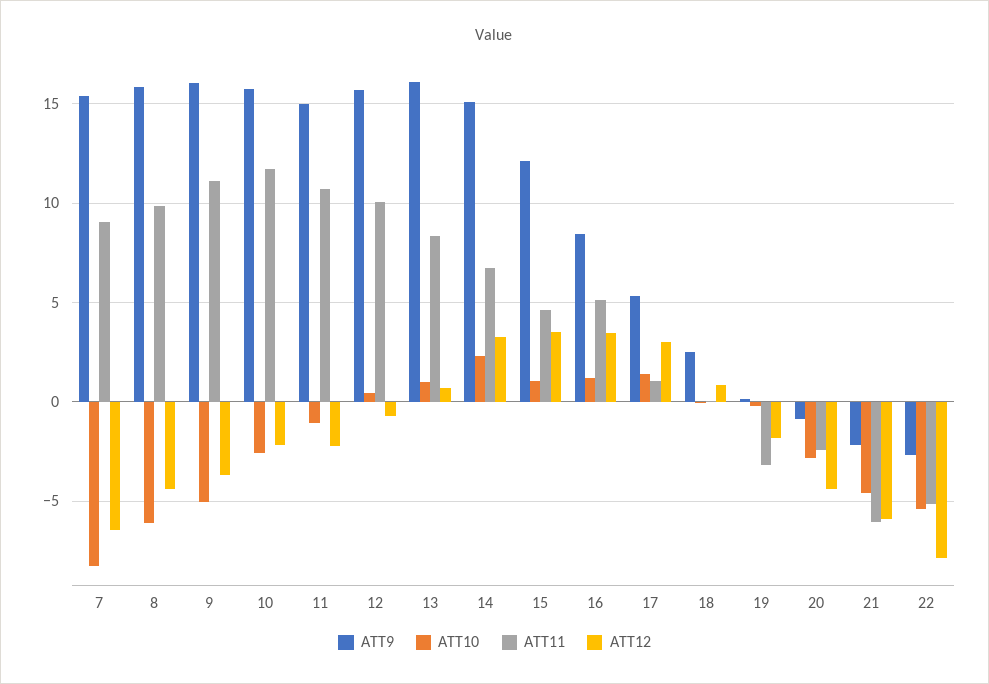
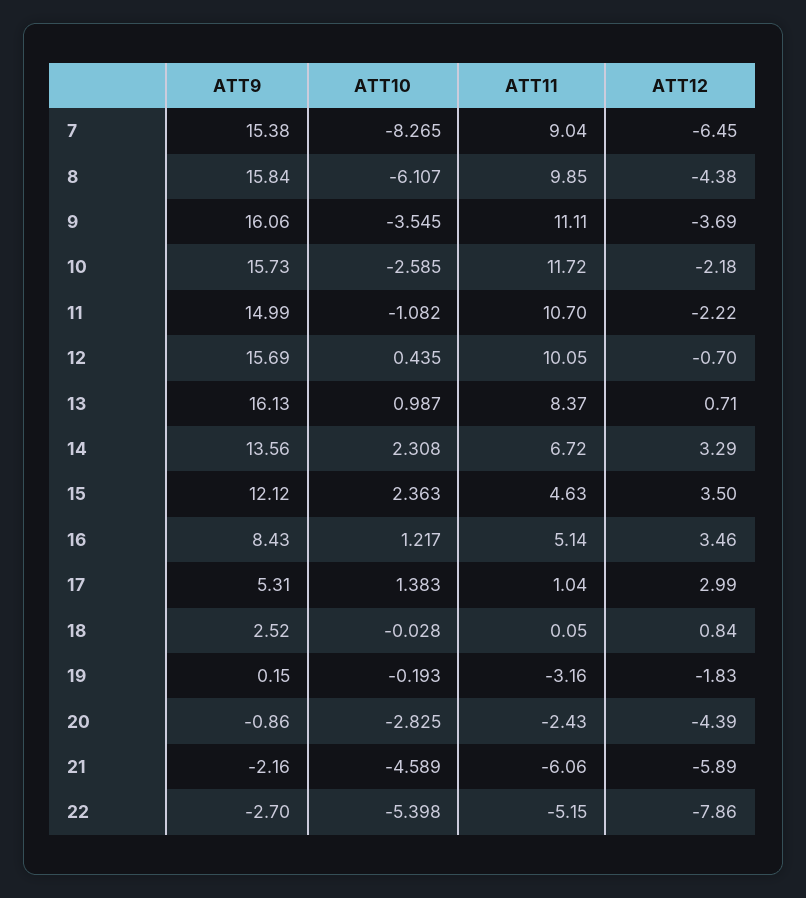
ATT10, 9: -5 -> -3.545
ATT9, 14: 15 -> 13.56
ATT10, 15: 1 -> 2.363

